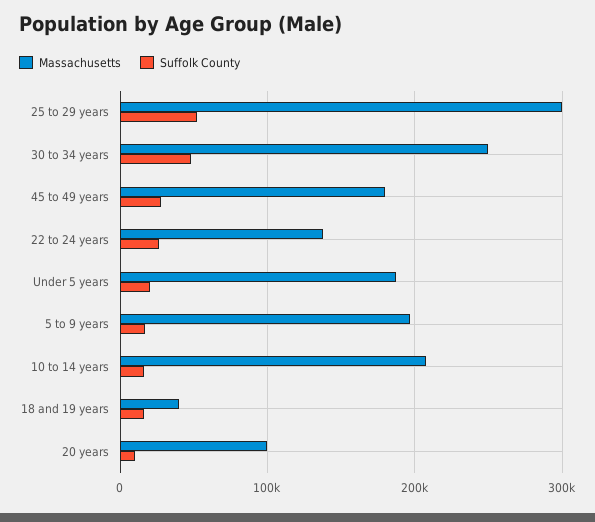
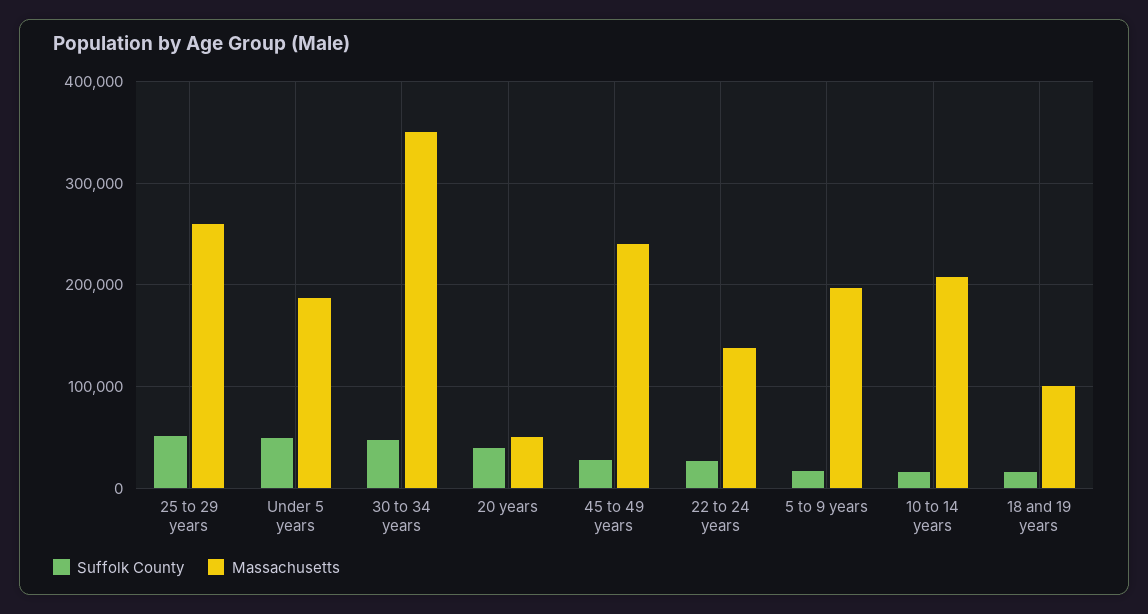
Massachusetts, 25 to 29 years: 300000 -> 260000
Massachusetts, 30 to 34 years: 250000 -> 350000
Massachusetts, 45 to 49 years: 180000 -> 240000
Suffolk County, Under 5 years: 20000 -> 50000
Massachusetts, 18 and 19 years: 40000 -> 100000
Massachusetts, 20 years: 100000 -> 50000
Suffolk County, 20 years: 10000 -> 40000

